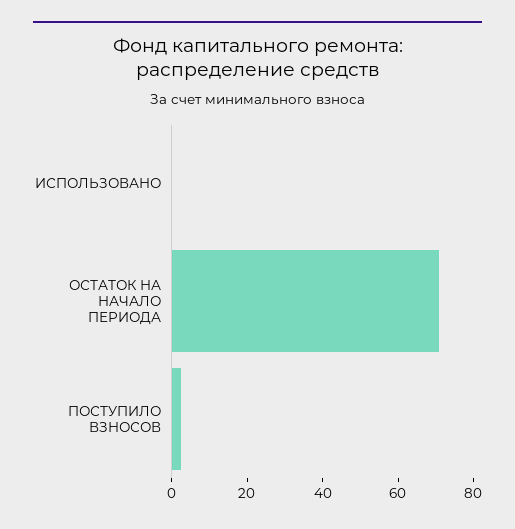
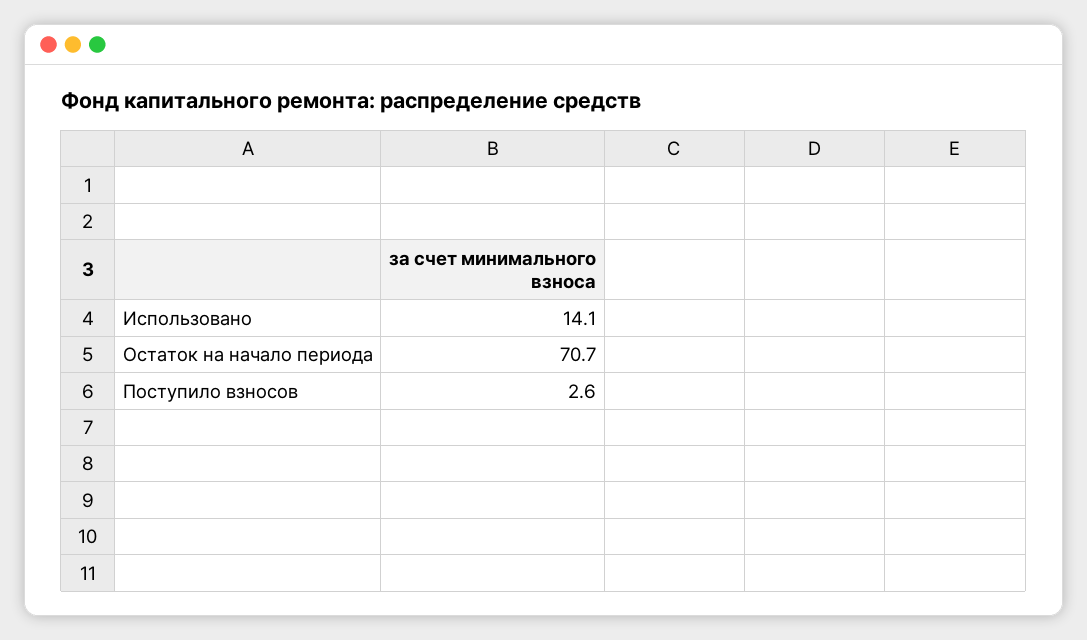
ИСПОЛЬЗОВАНО: 0 -> 14.1

